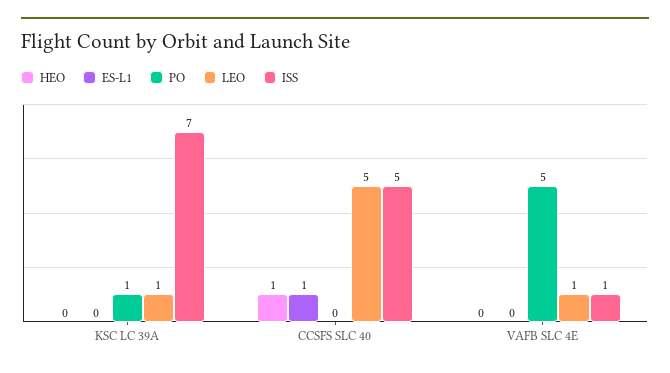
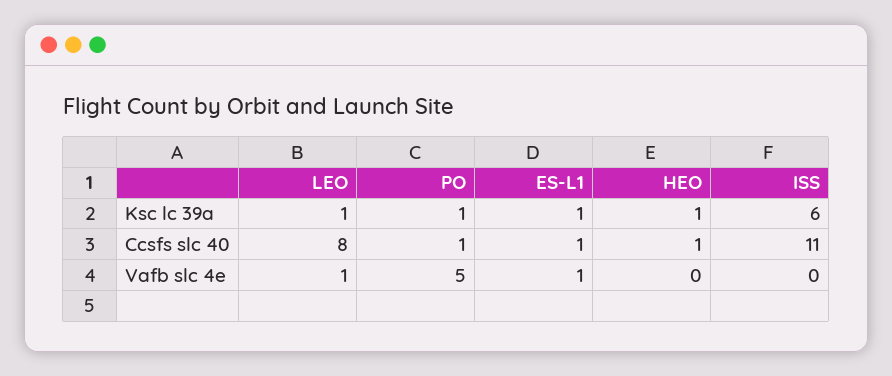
HEO, KSC LC 39A: 0 -> 1
ES-L1, KSC LC 39A: 0 -> 1
ISS, KSC LC 39A: 7 -> 6
PO, CCSFS SLC 40: 0 -> 1
LEO, CCSFS SLC 40: 5 -> 8
ISS, CCSFS SLC 40: 5 -> 11
ES-L1, VAFB SLC 4E: 0 -> 1
ISS, VAFB SLC 4E: 1 -> 0

